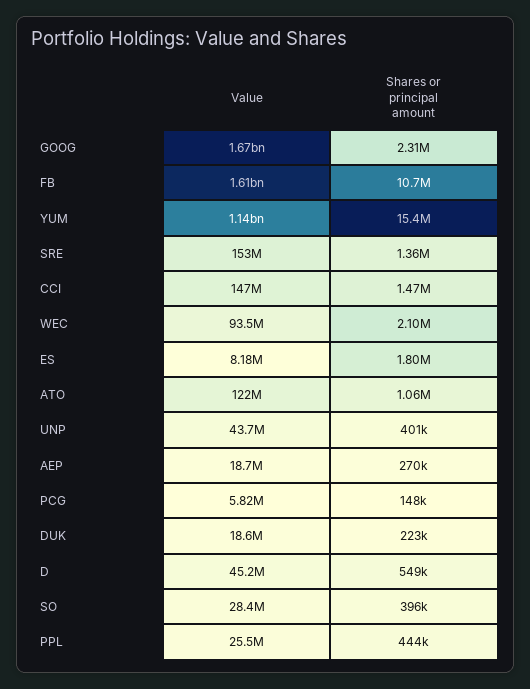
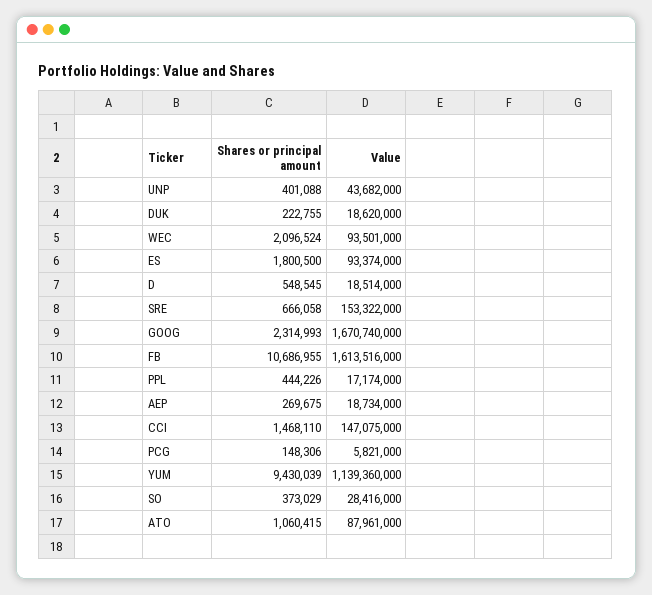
Shares or principal amount, YUM: 15400000 -> 9430039
Shares or principal amount, SRE: 1360000 -> 666058
Value, ES: 8180000 -> 93374000
Value, ATO: 122000000 -> 87961000
Value, D: 45200000 -> 18514000
Shares or principal amount, SO: 396000 -> 373029
Value, PPL: 25500000 -> 17174000

